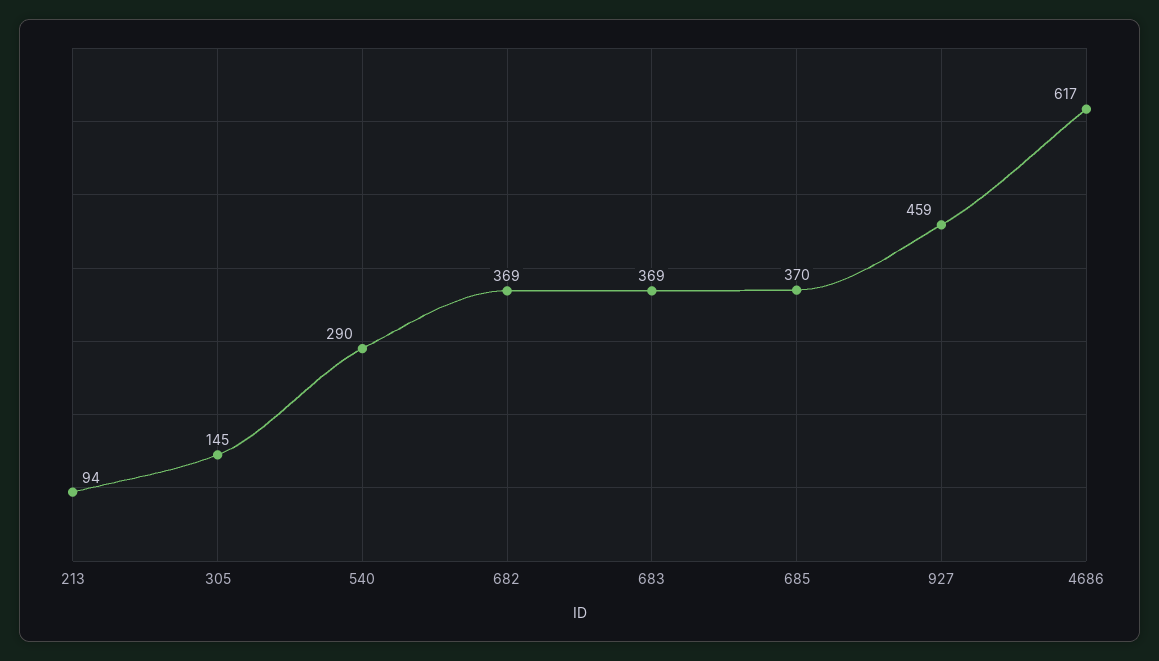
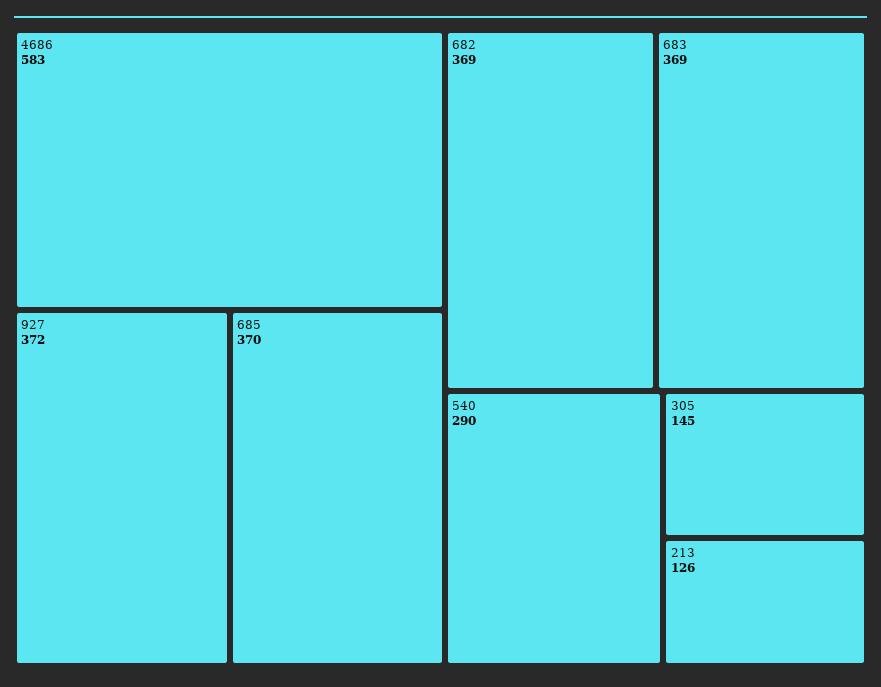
213: 94 -> 126
927: 459 -> 372
4686: 617 -> 583

